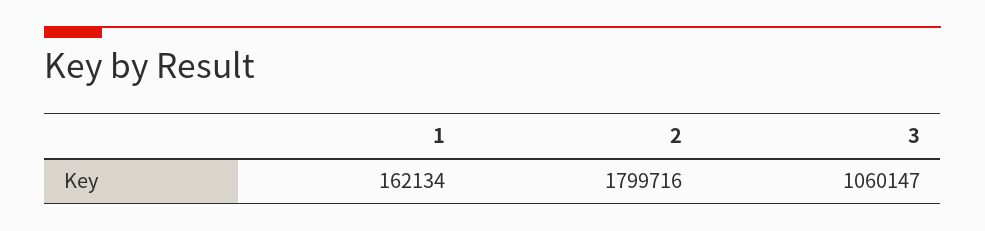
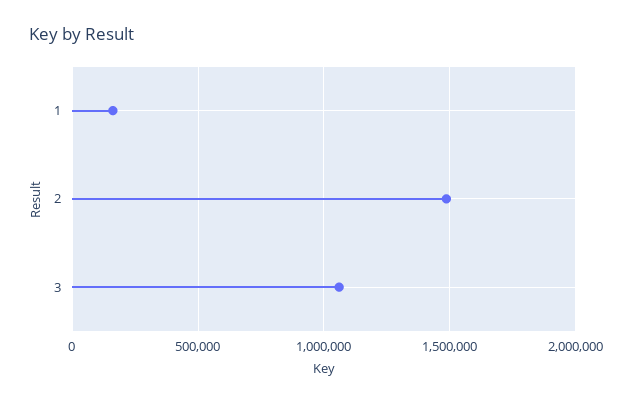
2: 1799716 -> 1500000

